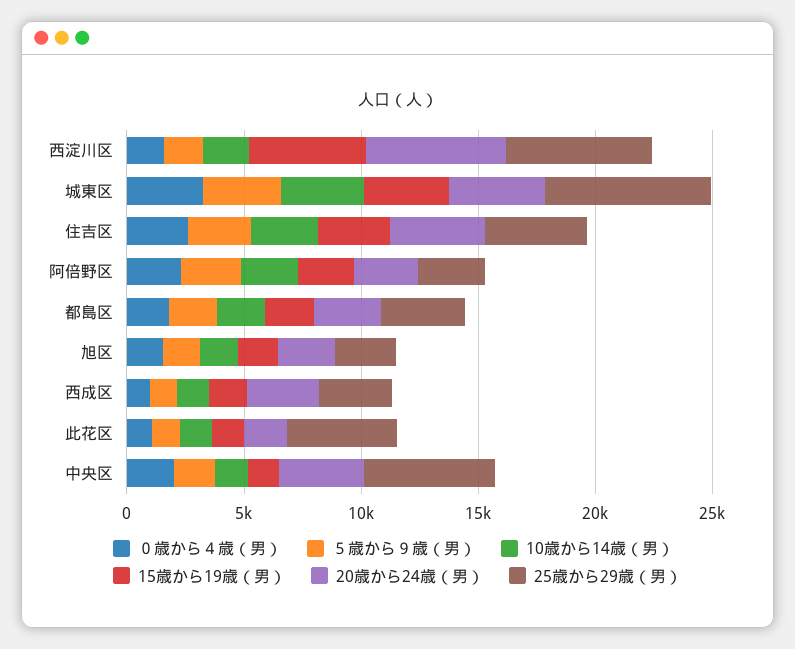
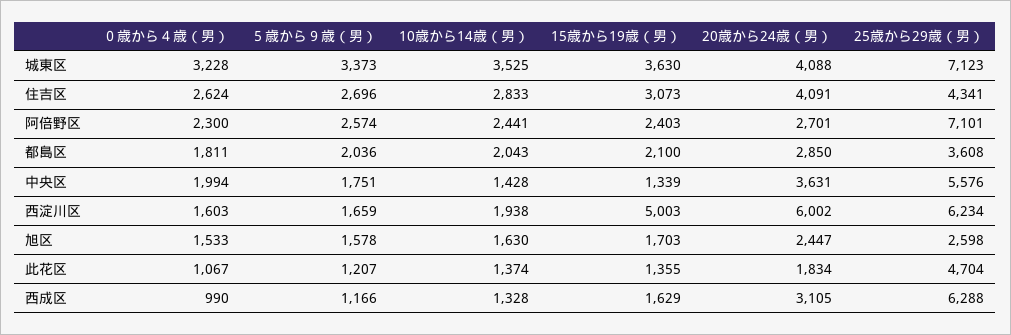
25歳から29歳（男）, 阿倍野区: 3000 -> 7101
25歳から29歳（男）, 西成区: 3000 -> 6288

